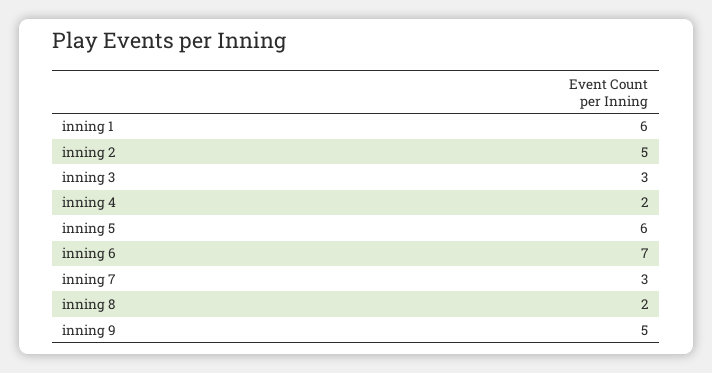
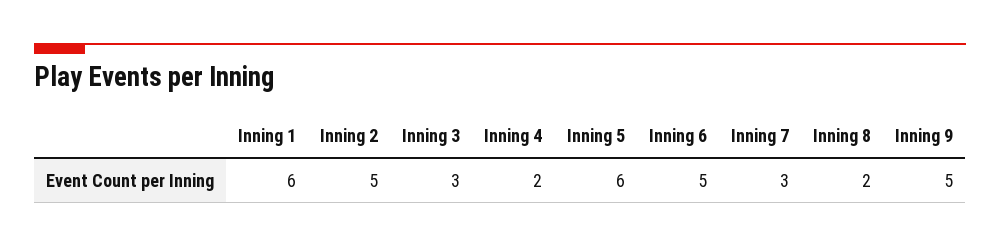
inning 6: 7 -> 5

